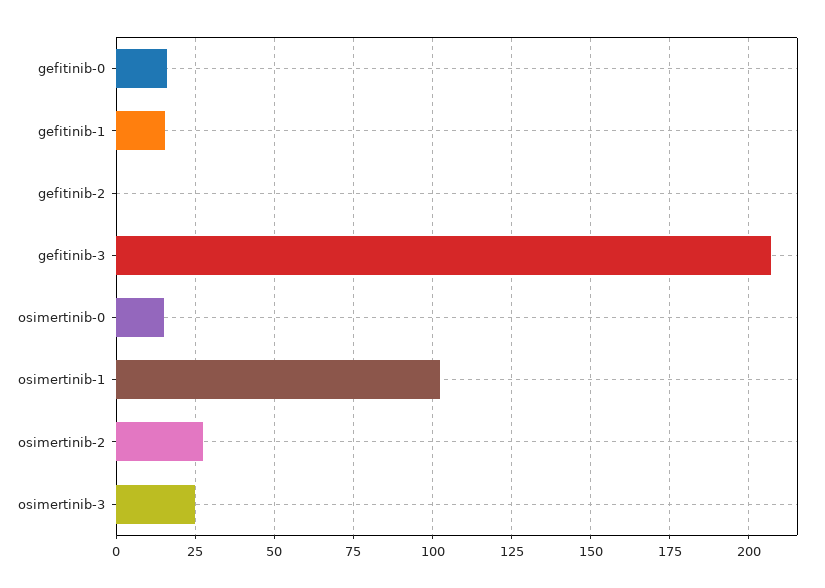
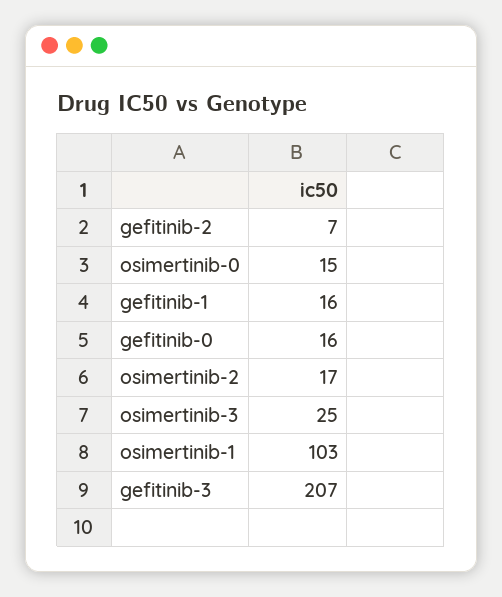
gefitinib-2: 0 -> 7
osimertinib-2: 27.5 -> 17

